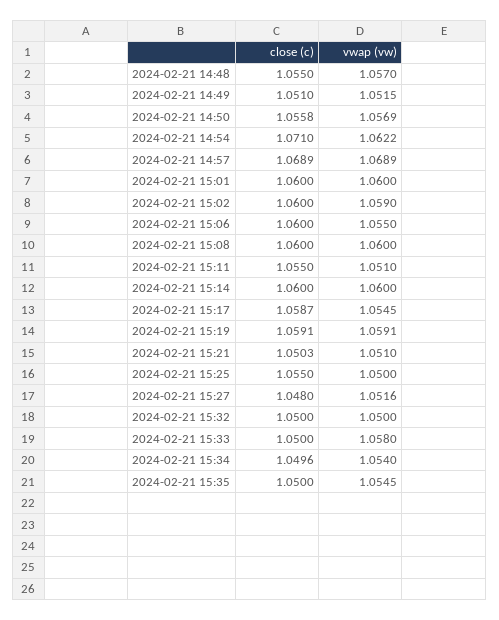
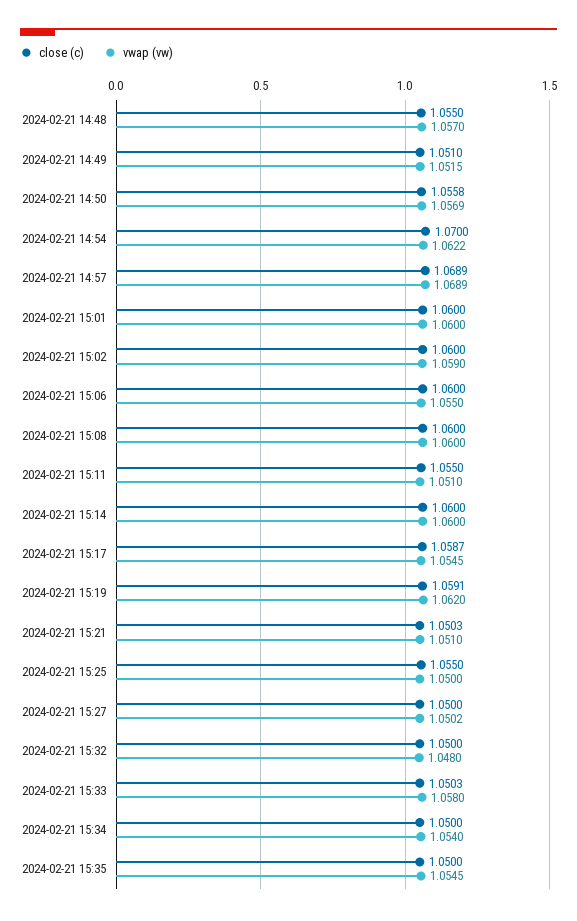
close (c), 2024-02-21 14:54: 1.071 -> 1.07
vwap (vw), 2024-02-21 15:19: 1.0591 -> 1.062
close (c), 2024-02-21 15:27: 1.048 -> 1.05
vwap (vw), 2024-02-21 15:27: 1.0516 -> 1.0502
vwap (vw), 2024-02-21 15:32: 1.05 -> 1.048
close (c), 2024-02-21 15:33: 1.05 -> 1.0503
close (c), 2024-02-21 15:34: 1.0496 -> 1.05

